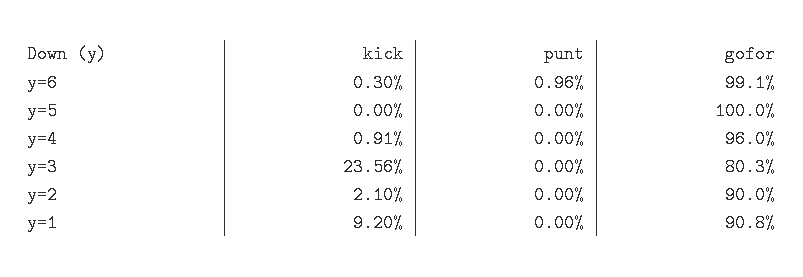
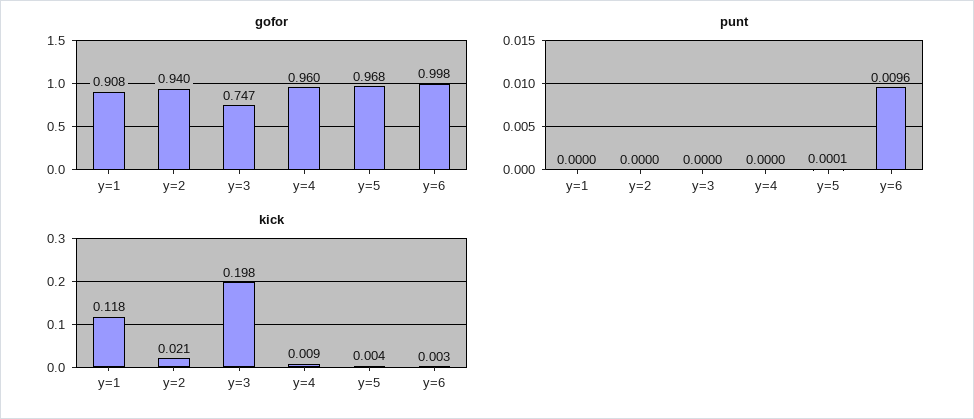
gofor, y=6: 0.991 -> 0.998
kick, y=5: 0 -> 0.004
punt, y=5: 0 -> 0.0001
gofor, y=5: 1 -> 0.968
kick, y=3: 0.2356 -> 0.198
gofor, y=3: 0.803 -> 0.747
gofor, y=2: 0.9 -> 0.94
kick, y=1: 0.092 -> 0.118

